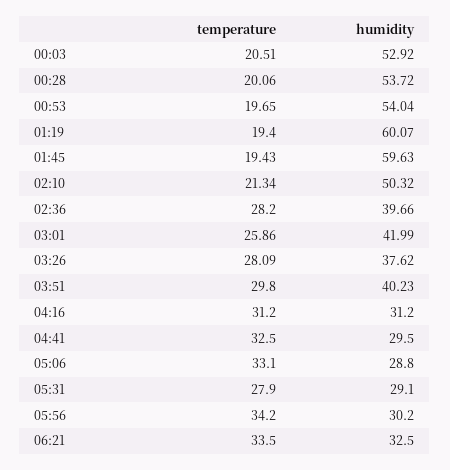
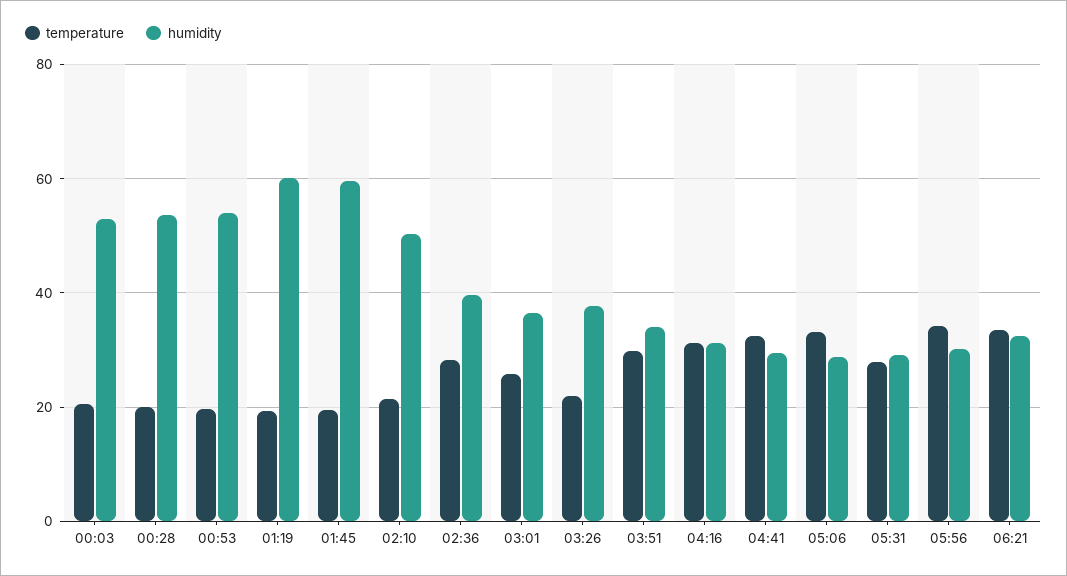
humidity, 03:01: 41.99 -> 36
temperature, 03:26: 28.09 -> 22
humidity, 03:51: 40.23 -> 34

